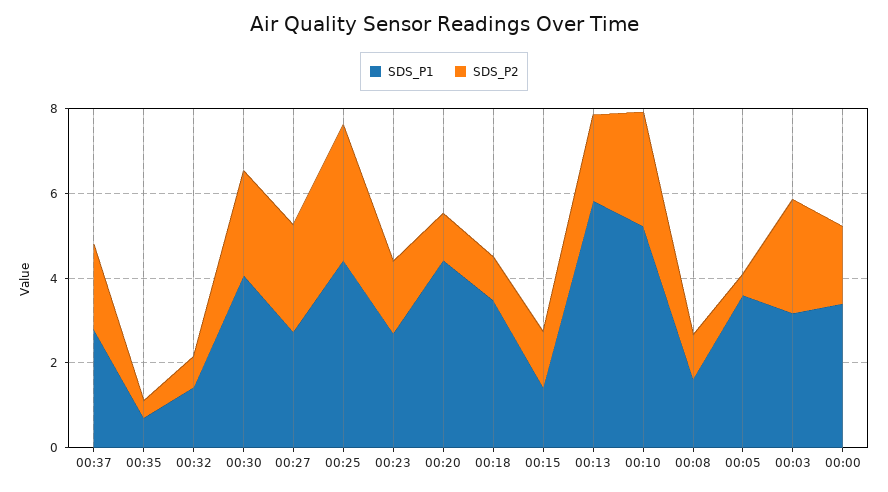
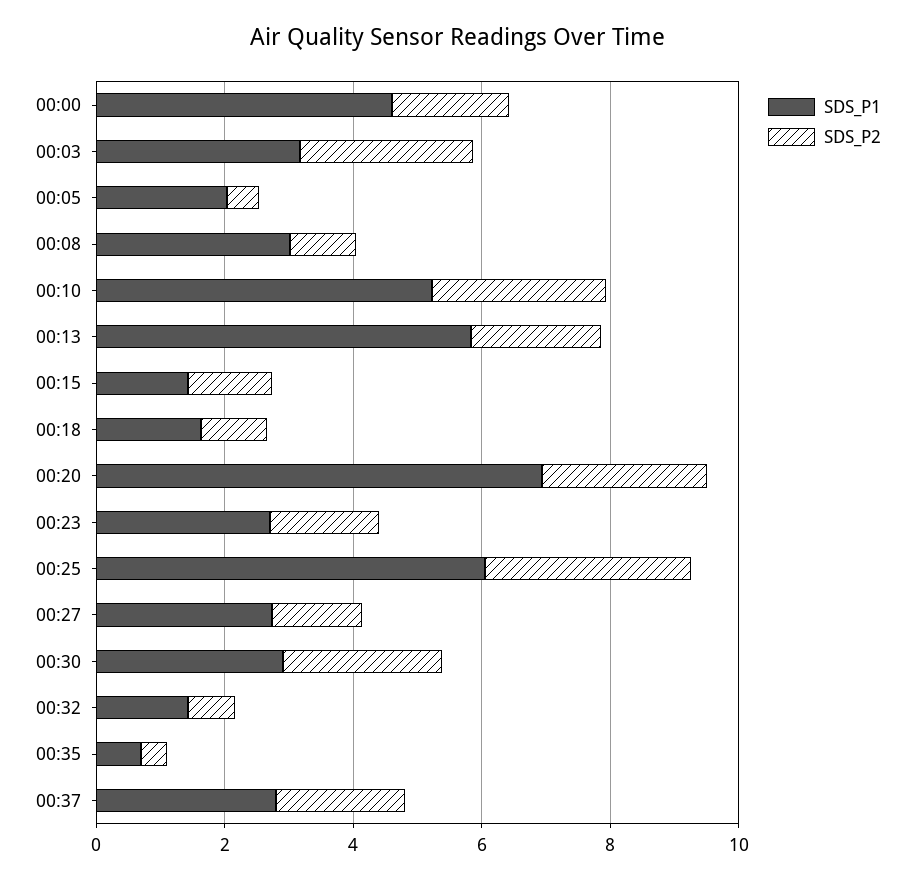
SDS_P1, 00:30: 4 -> 3
SDS_P2, 00:27: 2.5 -> 1.5
SDS_P1, 00:25: 4.5 -> 6
SDS_P1, 00:20: 4.5 -> 7
SDS_P2, 00:20: 1 -> 2.5
SDS_P1, 00:18: 3.5 -> 1.5
SDS_P1, 00:08: 1.5 -> 3
SDS_P1, 00:05: 3.5 -> 2
SDS_P1, 00:00: 3.5 -> 4.5

